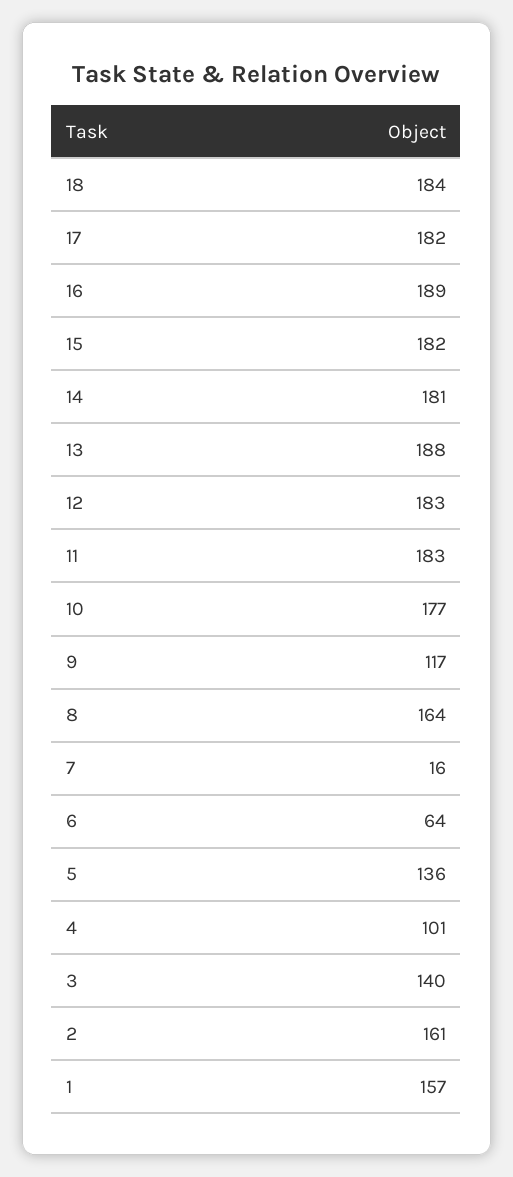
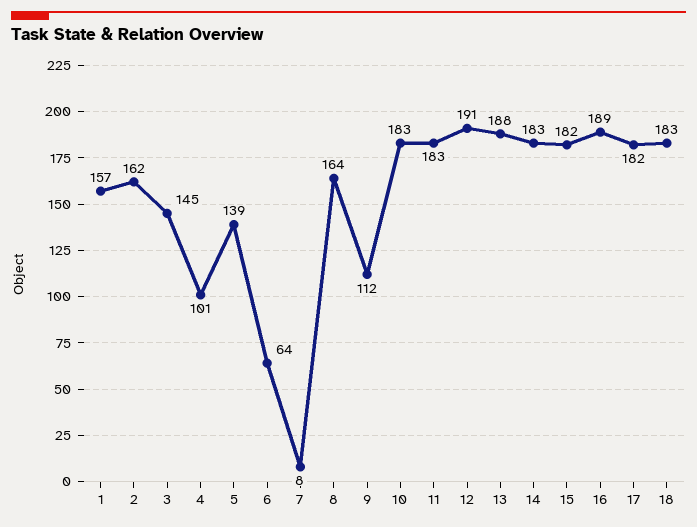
18: 184 -> 183
14: 181 -> 183
12: 183 -> 191
10: 177 -> 183
9: 117 -> 112
7: 16 -> 8
5: 136 -> 139
3: 140 -> 145
2: 161 -> 162

